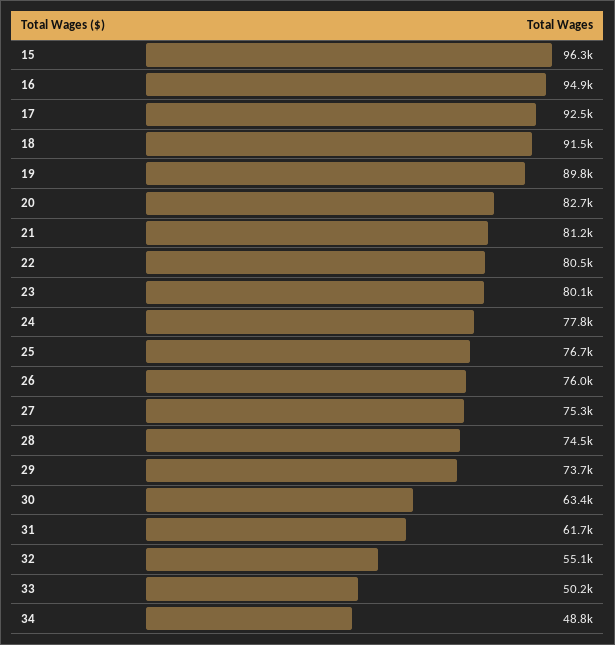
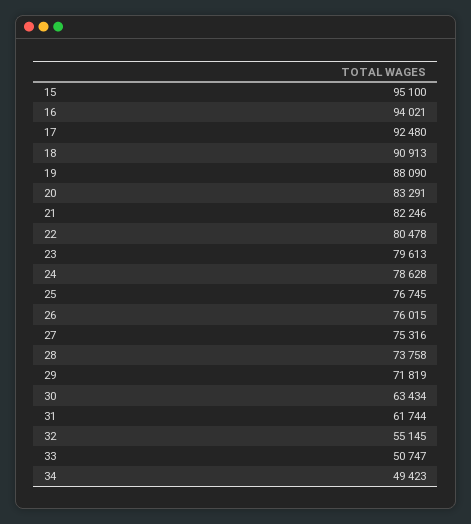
15: 96300 -> 95100
16: 94900 -> 94021
18: 91500 -> 90913
19: 89800 -> 88090
20: 82700 -> 83291
21: 81200 -> 82246
23: 80100 -> 79613
24: 77800 -> 78628
28: 74500 -> 73758
29: 73700 -> 71819
33: 50200 -> 50747
34: 48800 -> 49423

